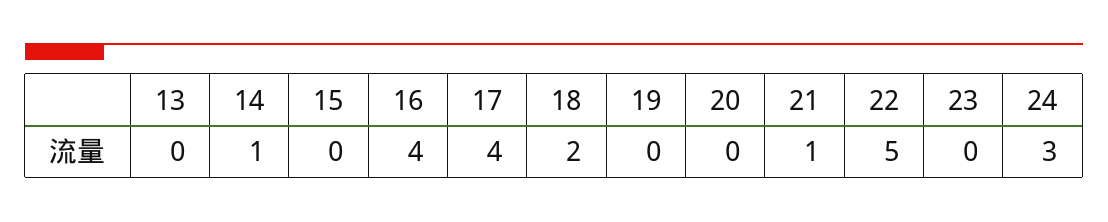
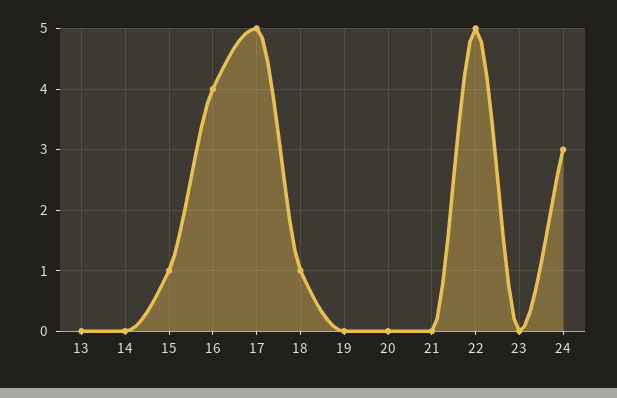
14: 1 -> 0
15: 0 -> 1
17: 4 -> 5
18: 2 -> 1
21: 1 -> 0

